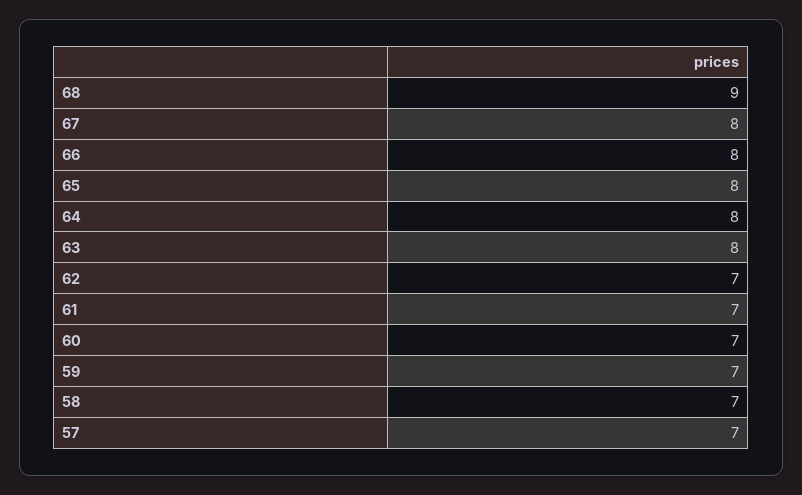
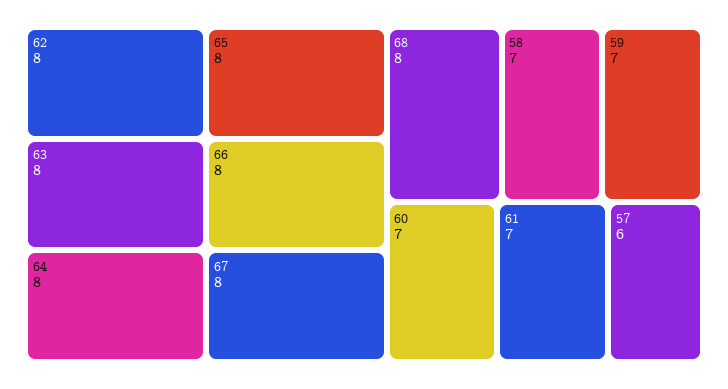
68: 9 -> 8
62: 7 -> 8
57: 7 -> 6

